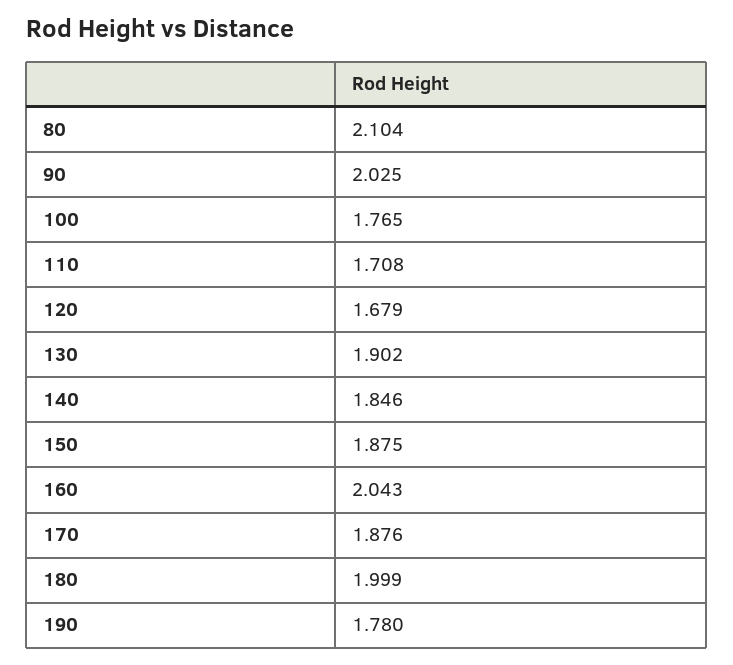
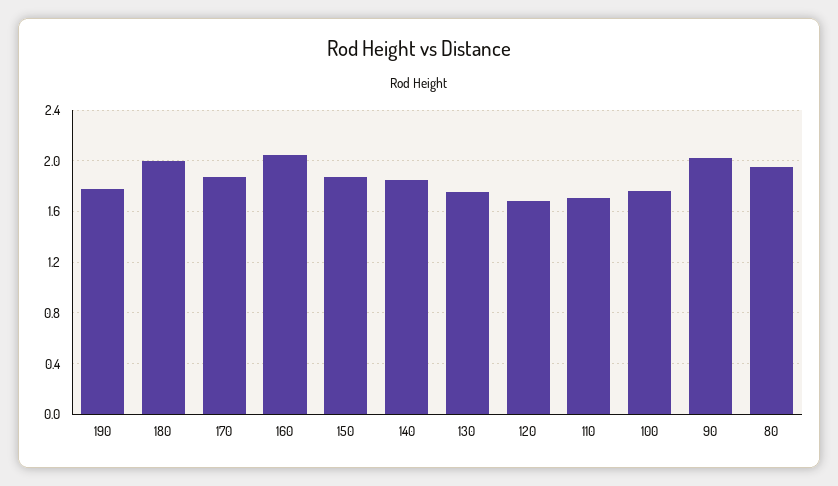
80: 2.104 -> 1.95
130: 1.902 -> 1.75

